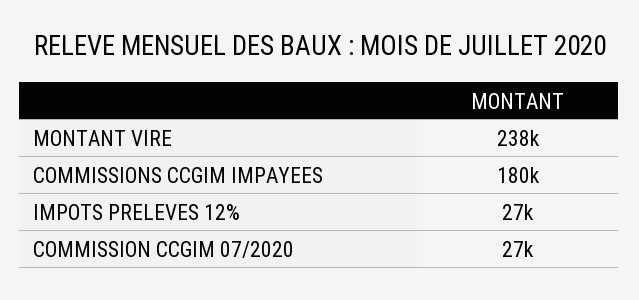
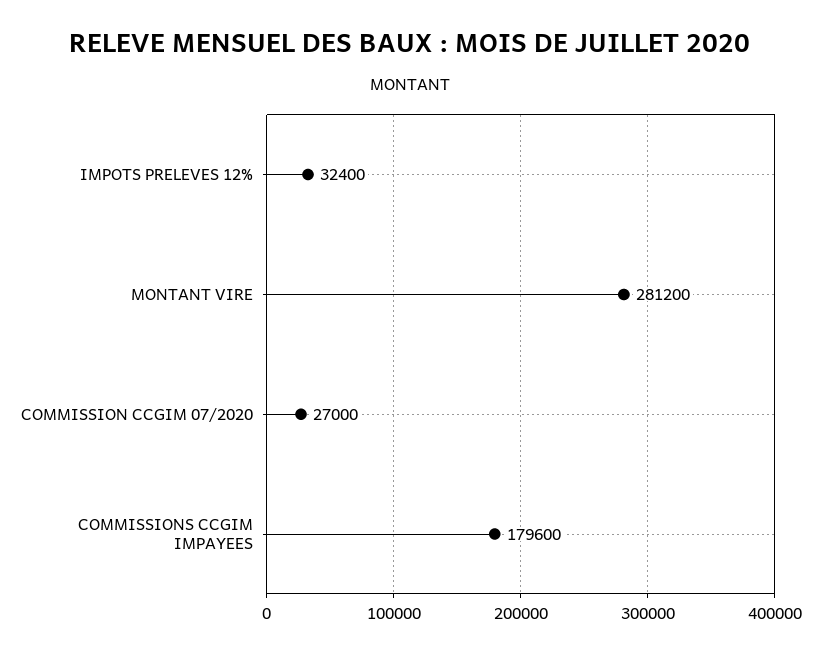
MONTANT VIRE: 238000 -> 281200
IMPOTS PRELEVES 12%: 27000 -> 32400

